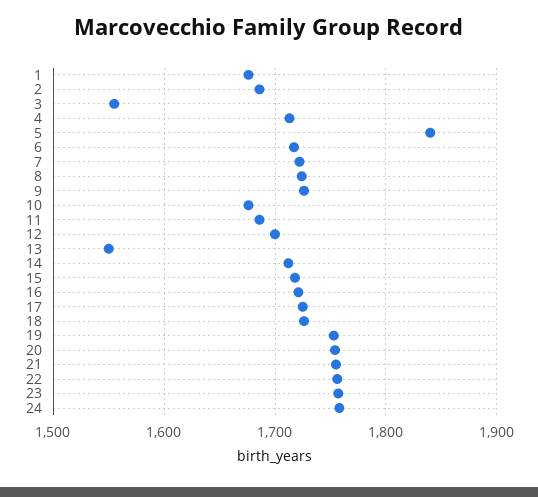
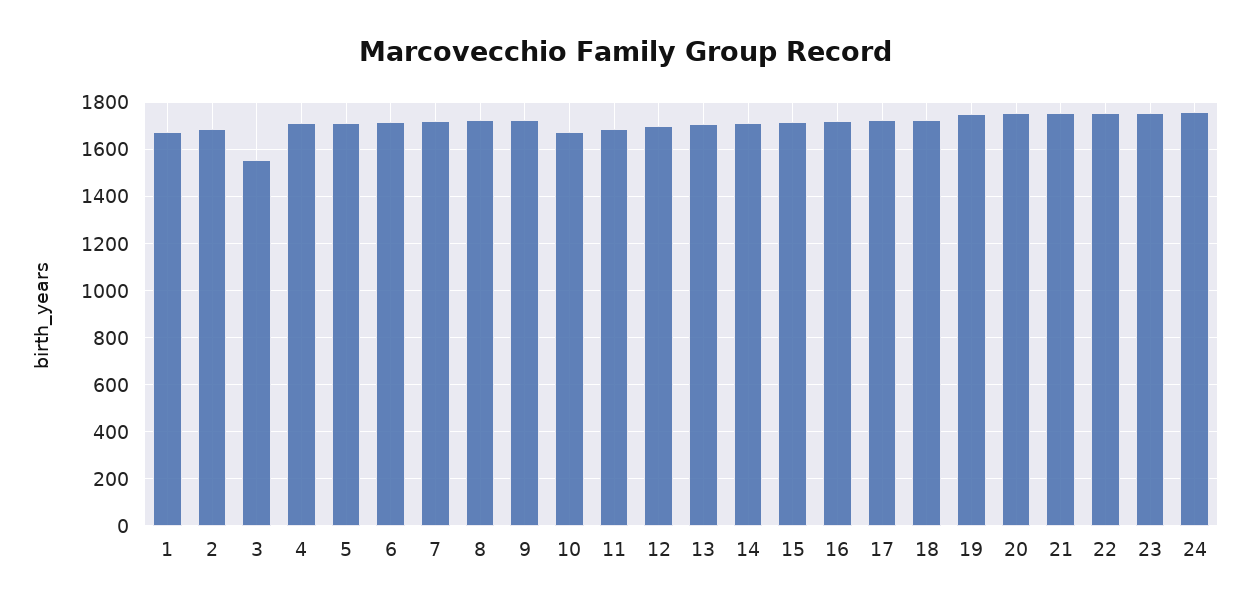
5: 1840 -> 1700
13: 1550 -> 1700

